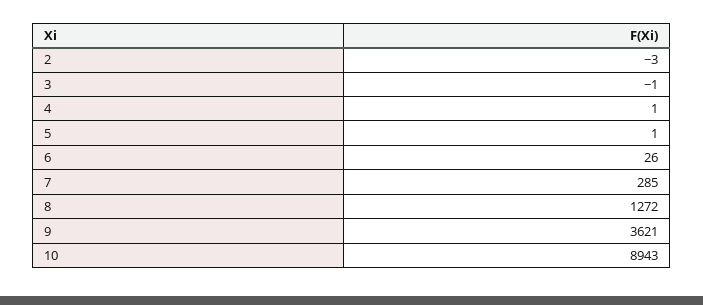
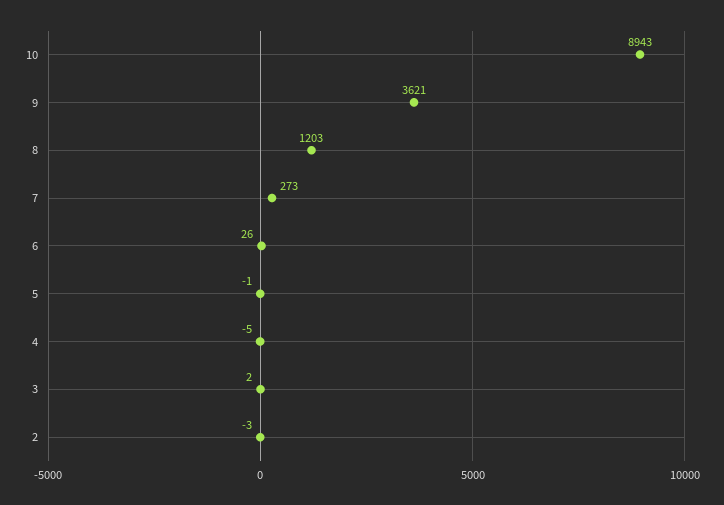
3: -1 -> 2
4: 1 -> -5
5: 1 -> -1
7: 285 -> 273
8: 1272 -> 1203

